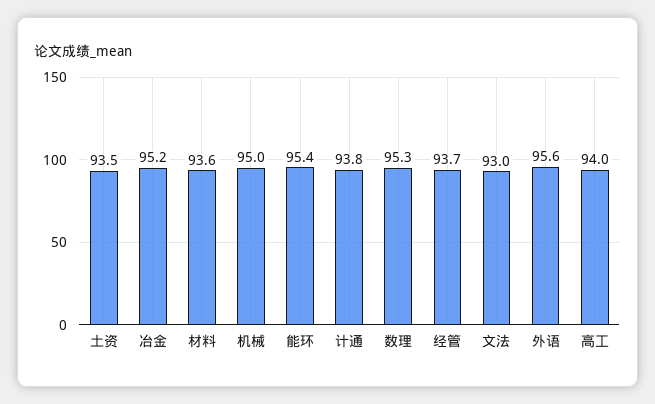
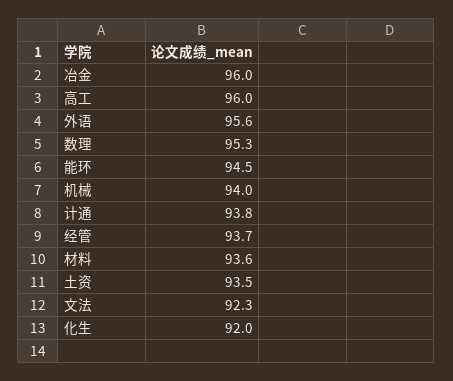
冶金: 95.2 -> 96
机械: 95 -> 94
能环: 95.4 -> 94.5
文法: 93 -> 92.3
高工: 94 -> 96
化生: none -> 92

